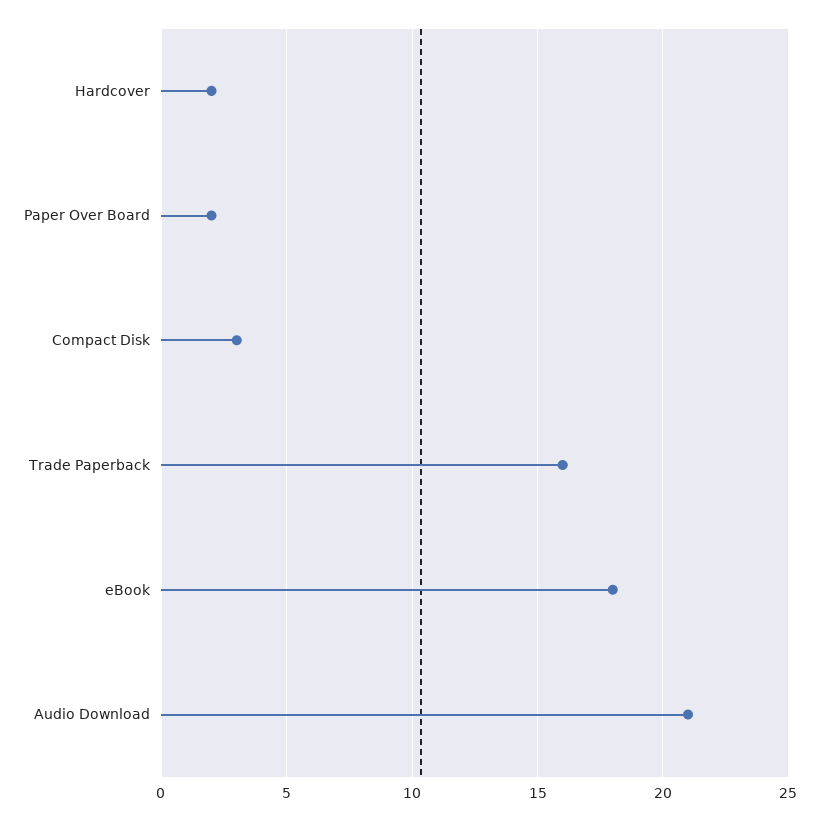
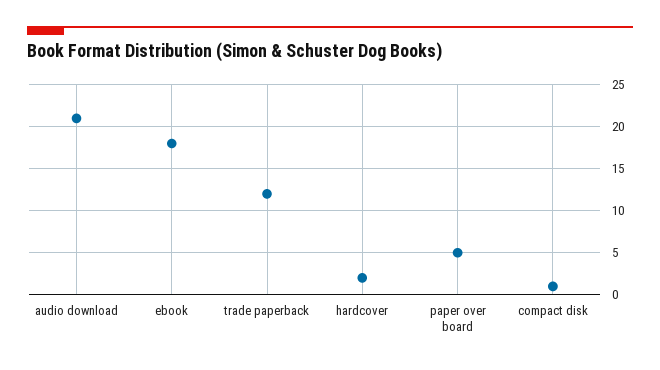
Paper Over Board: 2 -> 5
Compact Disk: 3 -> 1
Trade Paperback: 16 -> 12

